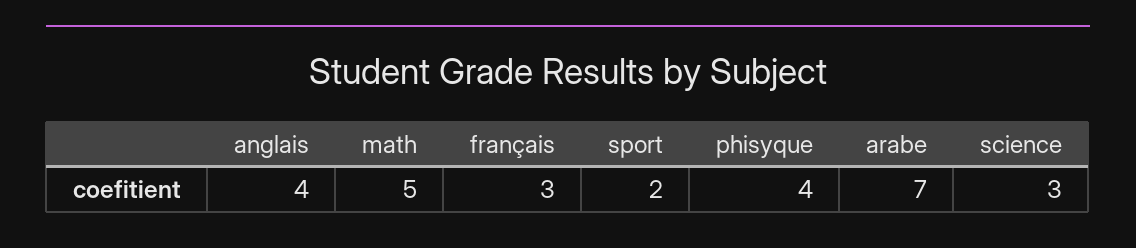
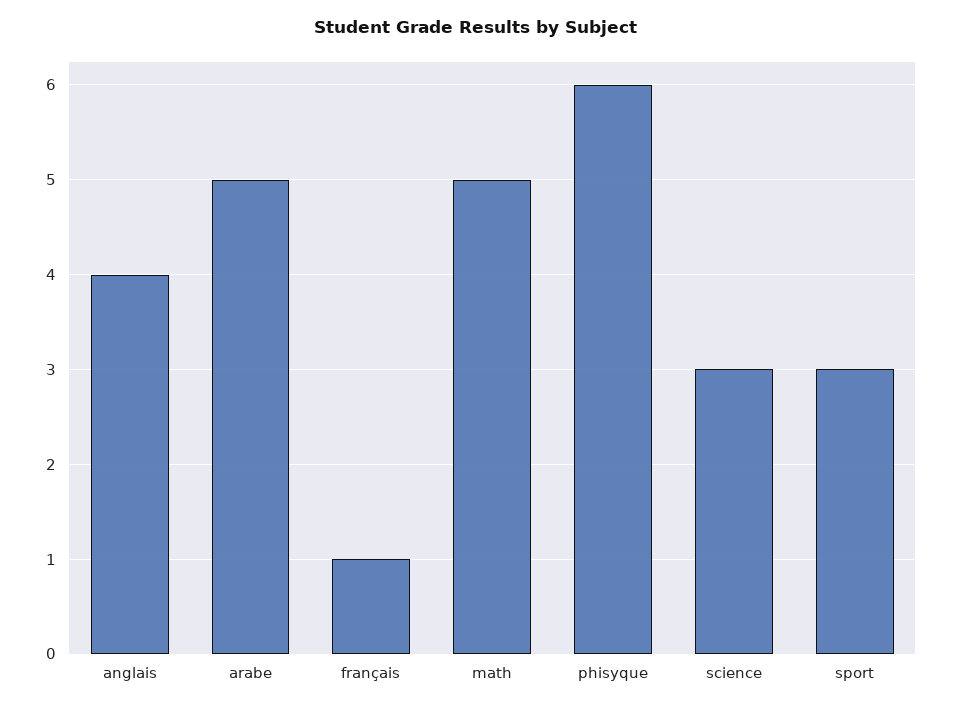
français: 3 -> 1
sport: 2 -> 3
phisyque: 4 -> 6
arabe: 7 -> 5

